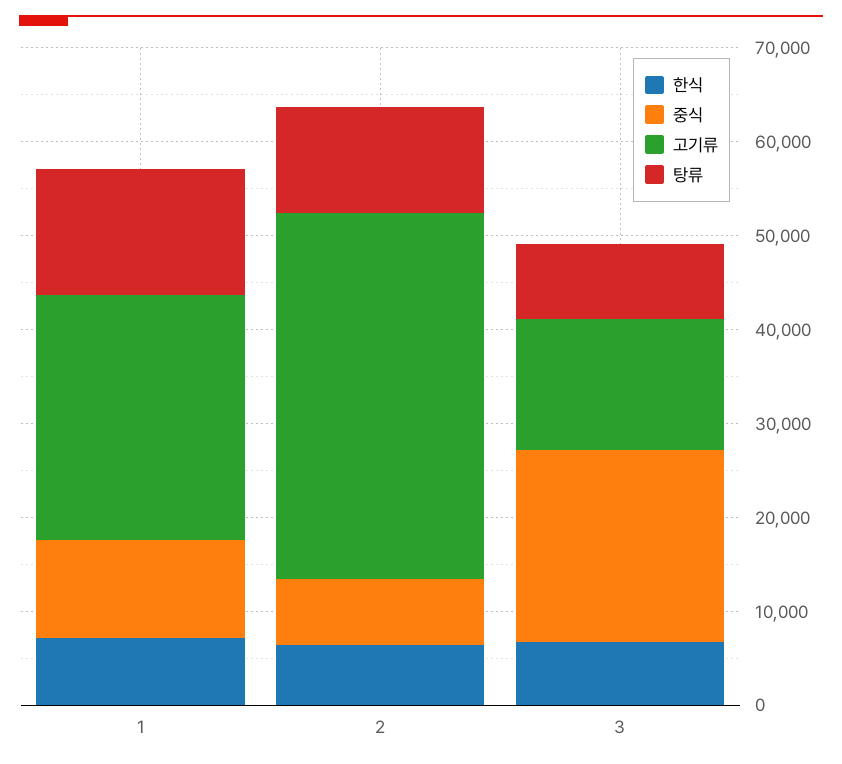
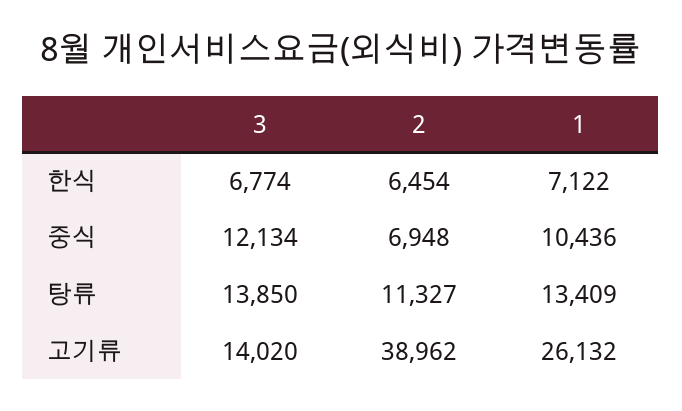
중식, 3: 20000 -> 12134
탕류, 3: 8000 -> 13850

